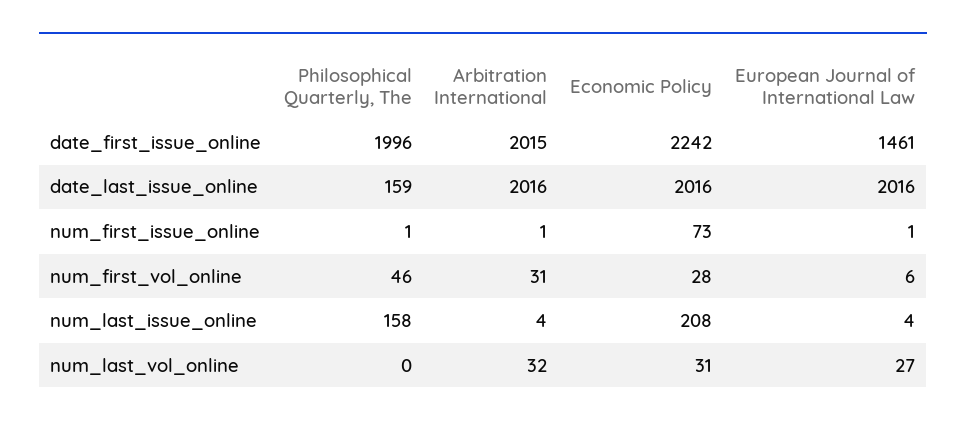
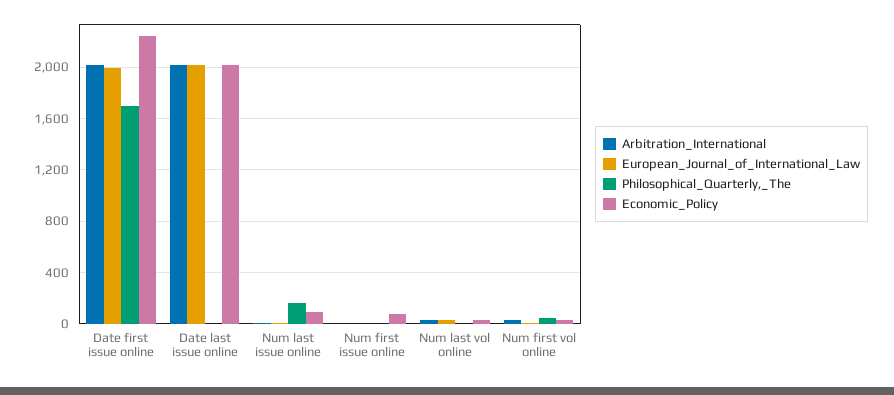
Philosophical Quarterly, The, date_first_issue_online: 1996 -> 1700
European Journal of International Law, date_first_issue_online: 1461 -> 2000
Philosophical Quarterly, The, date_last_issue_online: 159 -> 0
Economic Policy, num_last_issue_online: 208 -> 100

